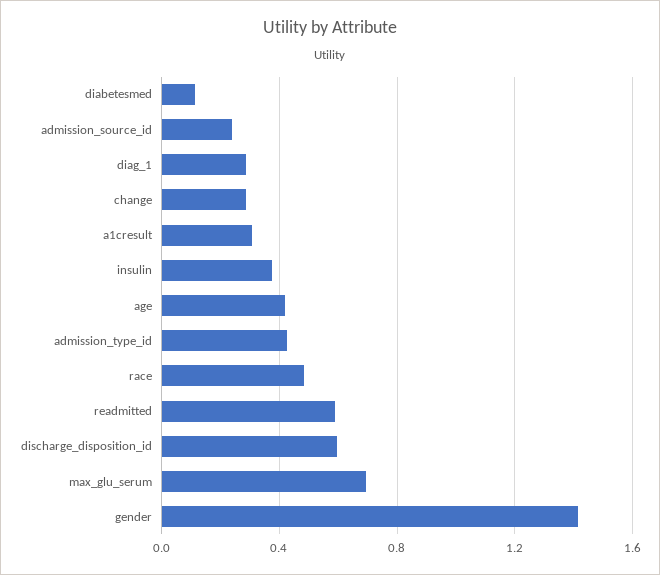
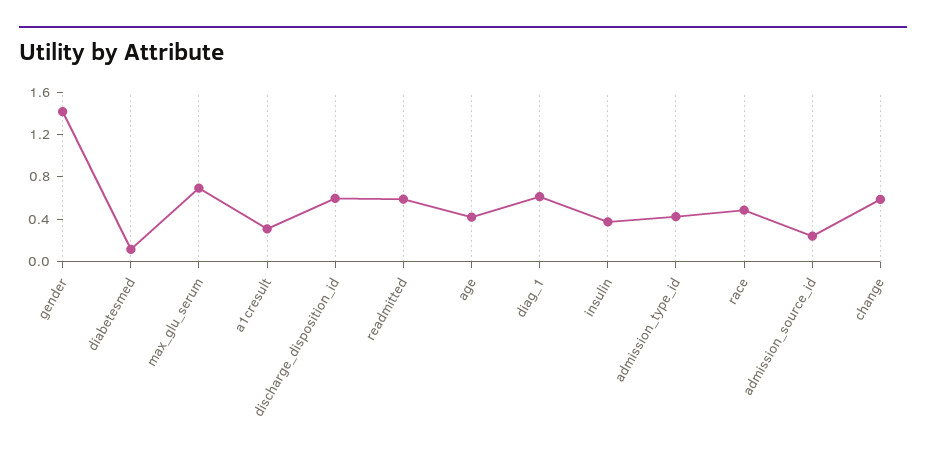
diag_1: 0.3 -> 0.6
change: 0.3 -> 0.6

